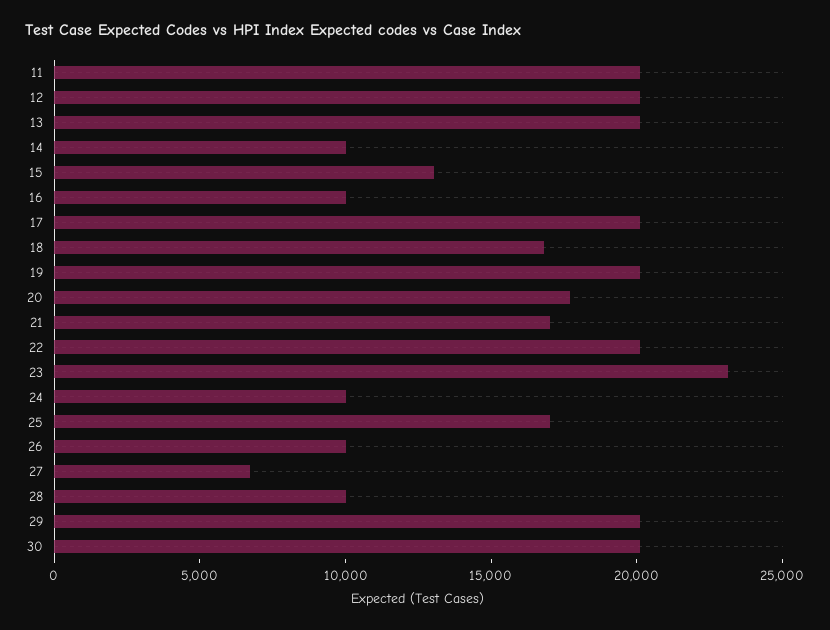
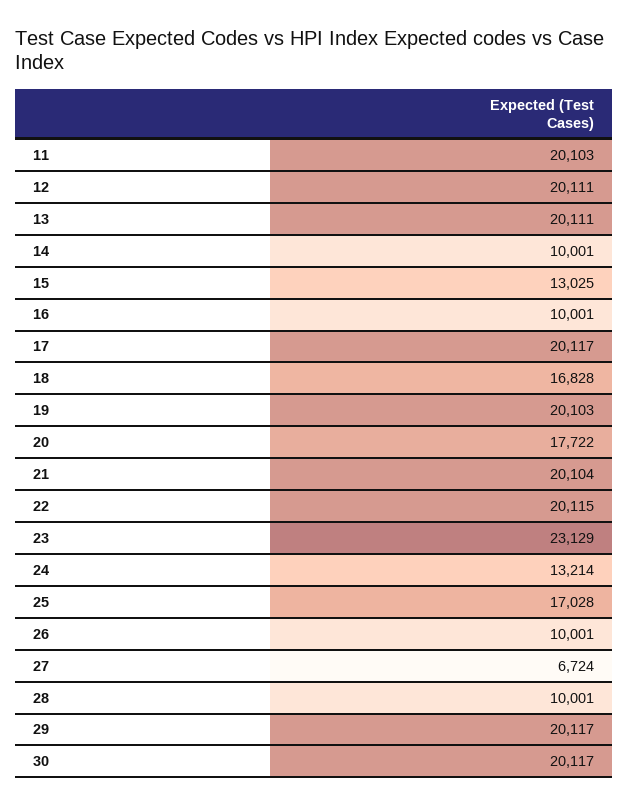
21: 17000 -> 20104
24: 10000 -> 13214

